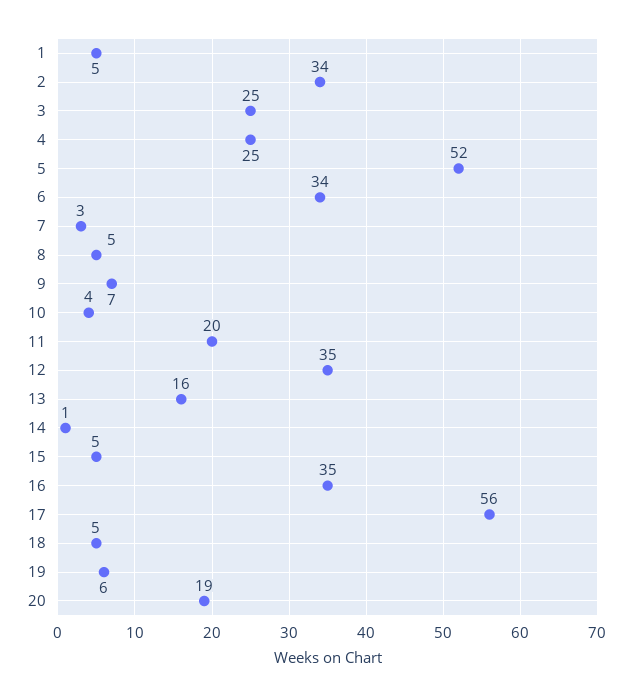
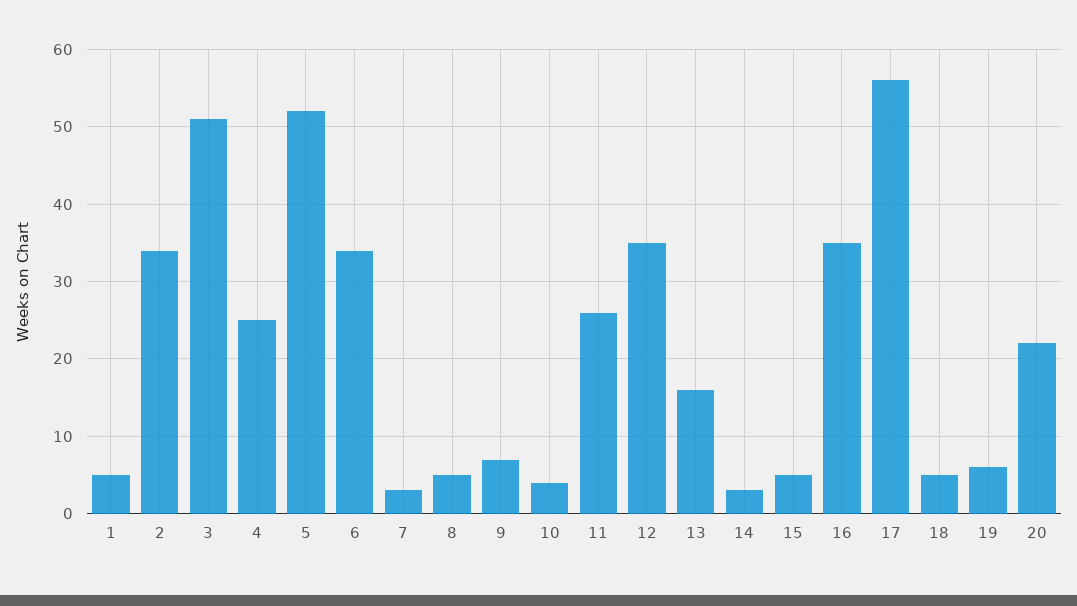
3: 25 -> 51
11: 20 -> 26
14: 1 -> 3
20: 19 -> 22

